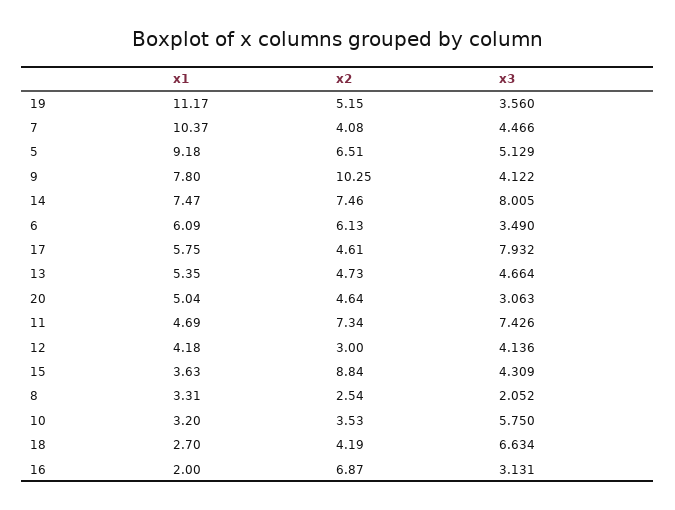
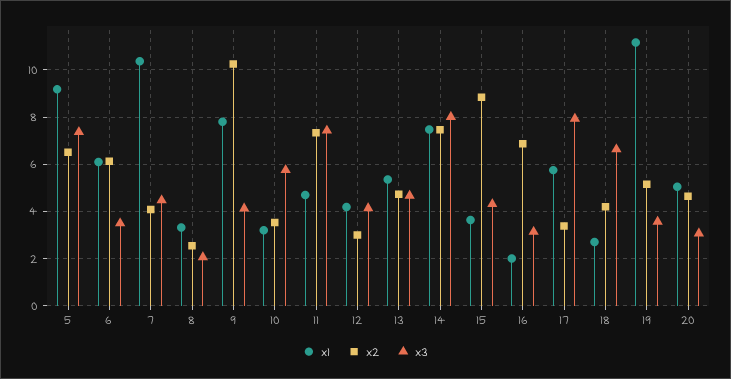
x3, 5: 5.129 -> 7.5
x2, 17: 4.61 -> 3.5

